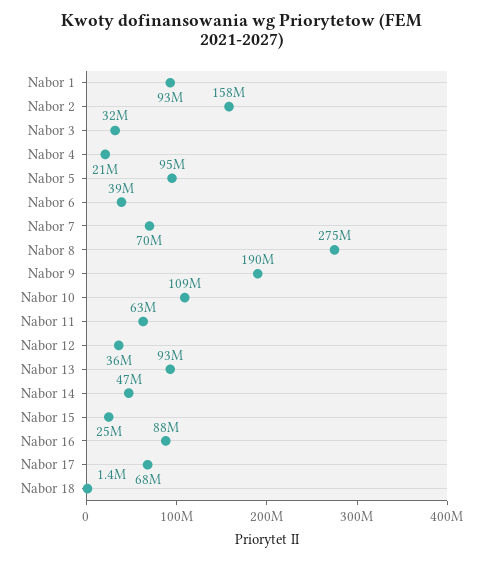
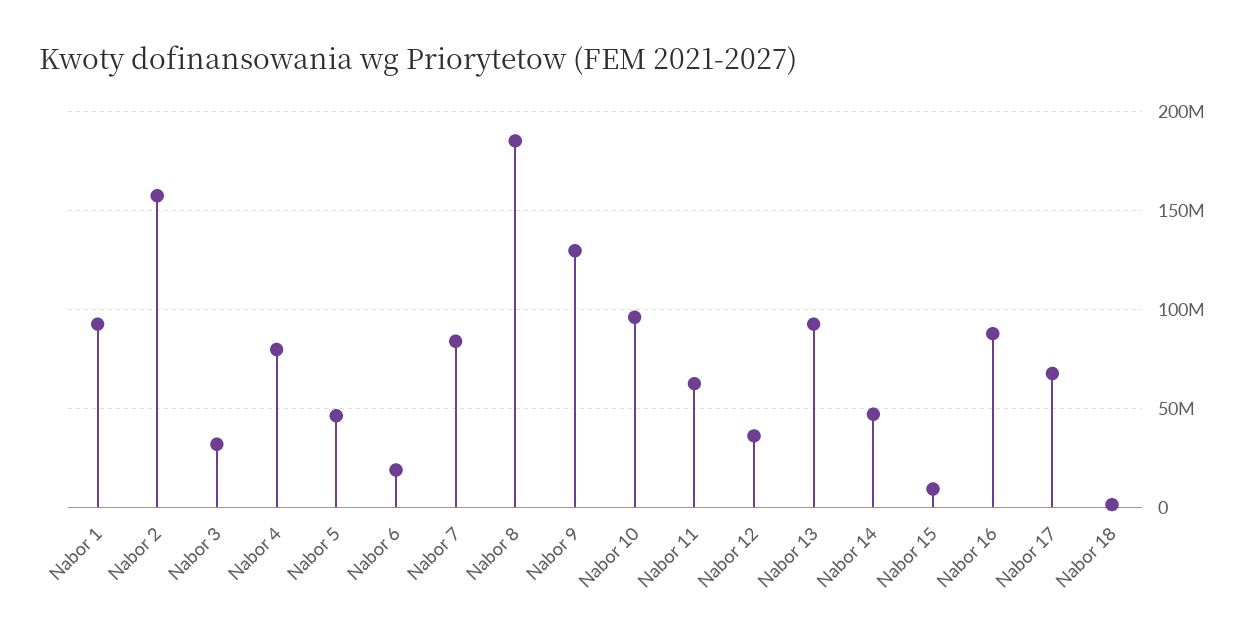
Nabor 4: 21000000 -> 80000000
Nabor 5: 95000000 -> 45000000
Nabor 6: 39000000 -> 20000000
Nabor 7: 70000000 -> 85000000
Nabor 8: 275000000 -> 185000000
Nabor 9: 190000000 -> 130000000
Nabor 10: 109000000 -> 95000000
Nabor 15: 25000000 -> 10000000

